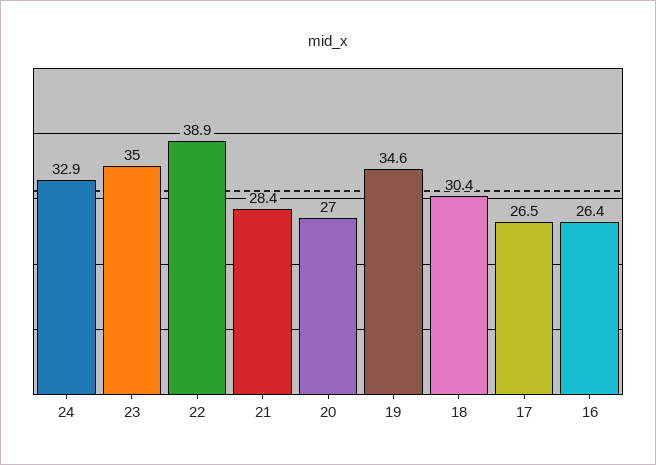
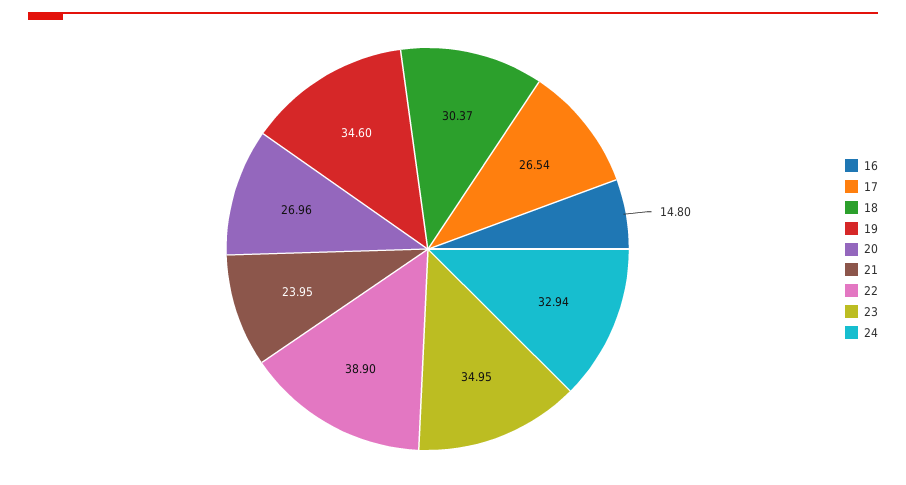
21: 28.4 -> 23.95
16: 26.4 -> 14.8

